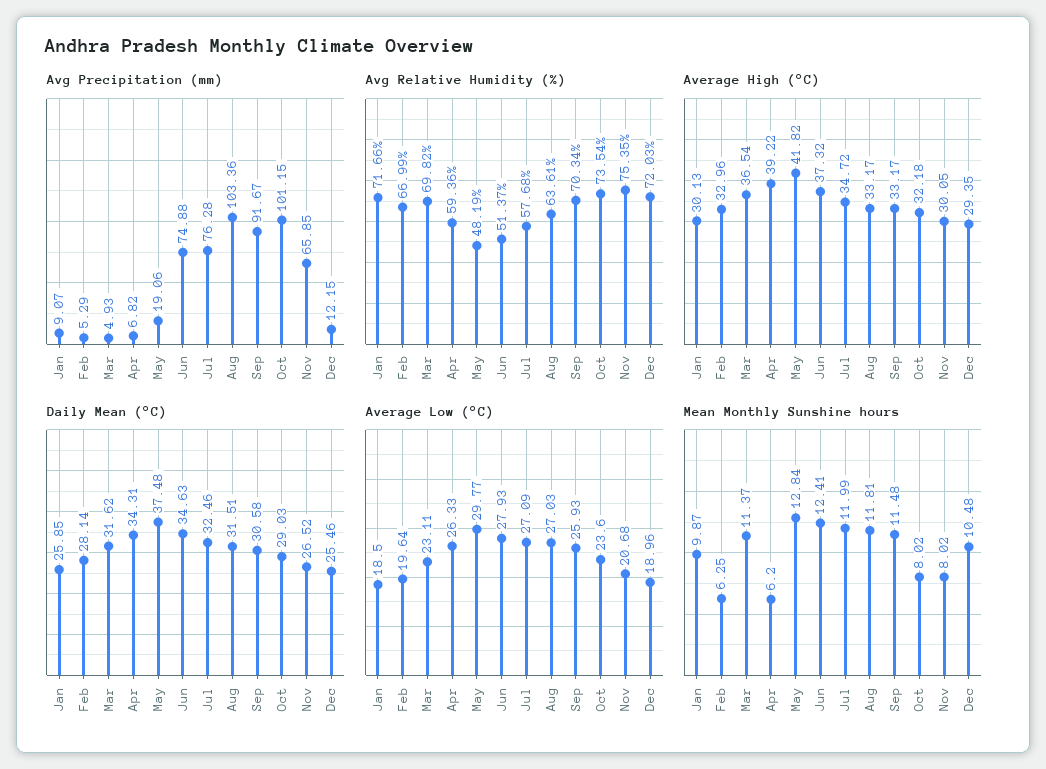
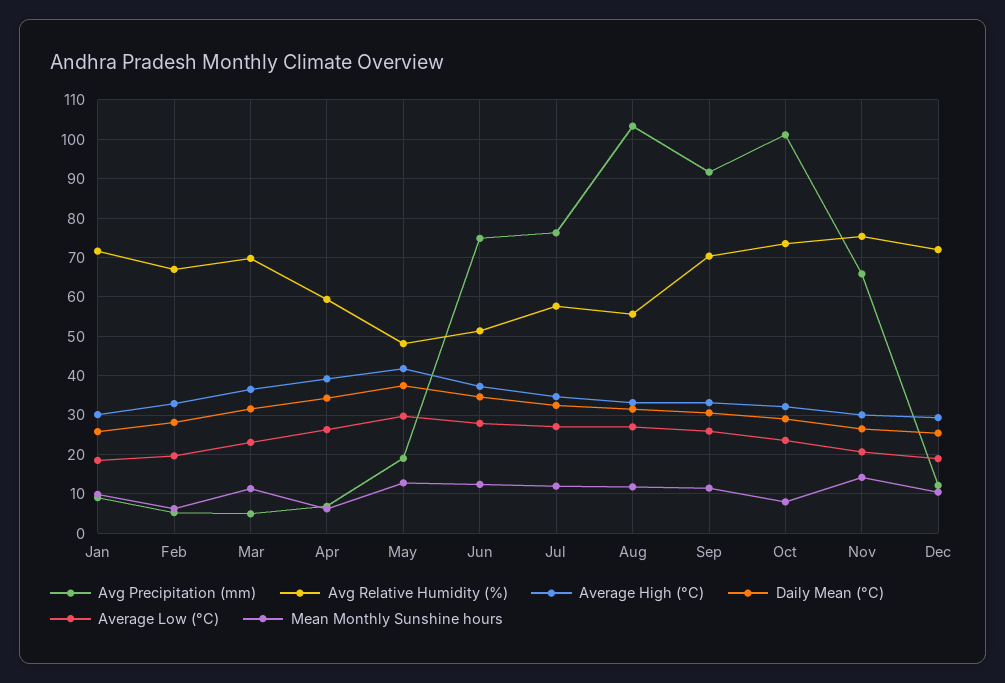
Avg Relative Humidity (%), Aug: 63.61 -> 56
Mean Monthly Sunshine hours, Nov: 8.02 -> 14

